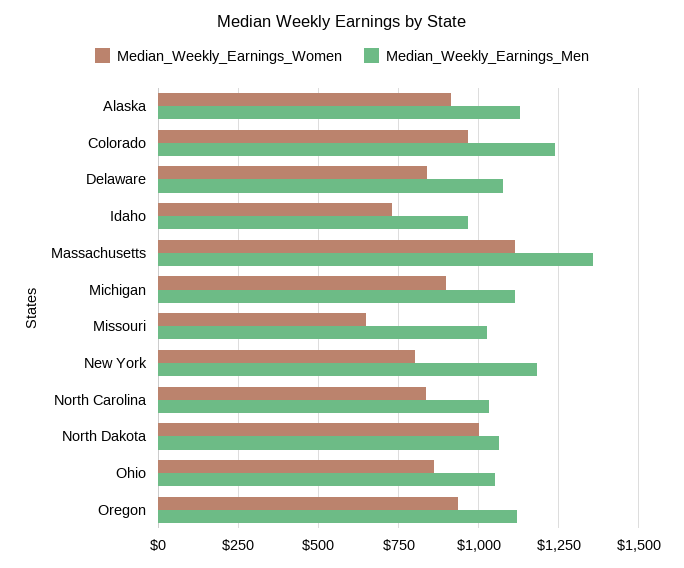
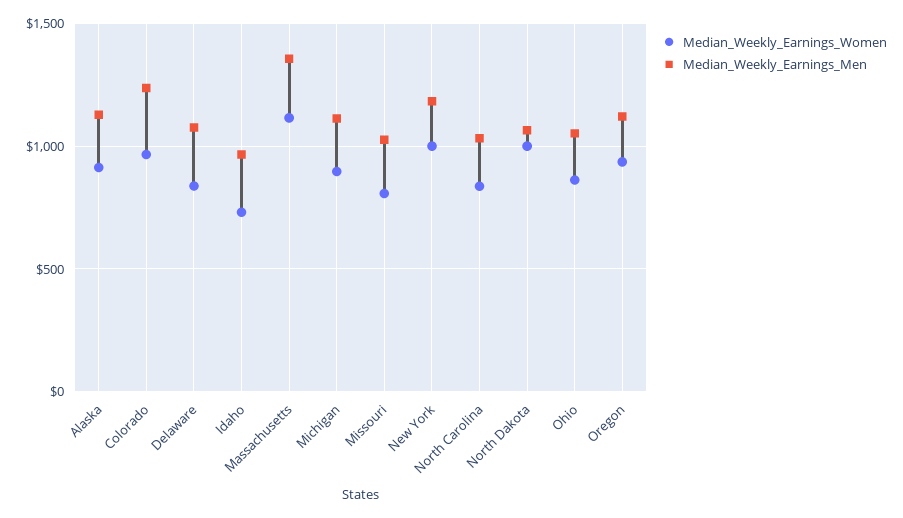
Median_Weekly_Earnings_Women, Missouri: 650 -> 800
Median_Weekly_Earnings_Women, New York: 800 -> 1000

